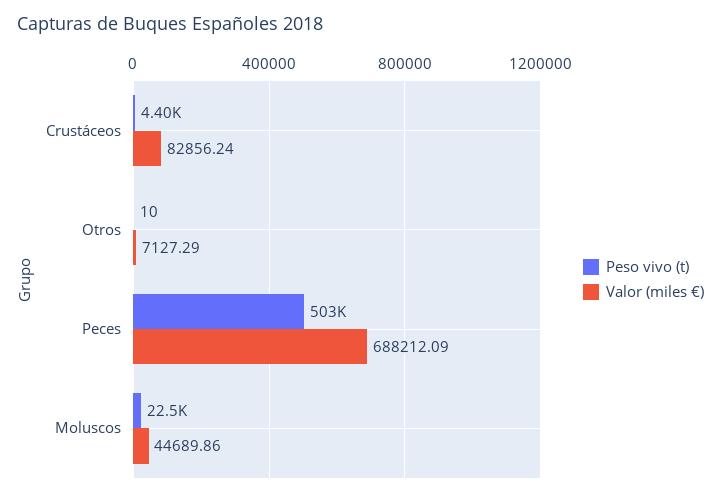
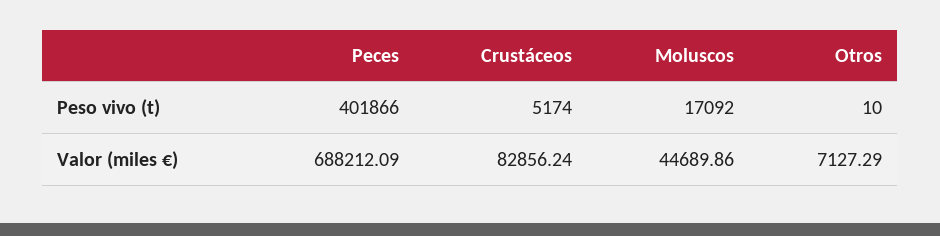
Peso vivo (t), Crustáceos: 4400 -> 5174
Peso vivo (t), Peces: 503000 -> 401866
Peso vivo (t), Moluscos: 22500 -> 17092

